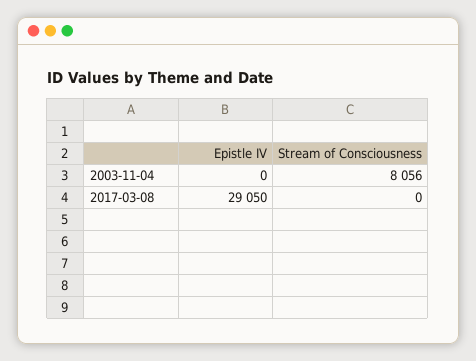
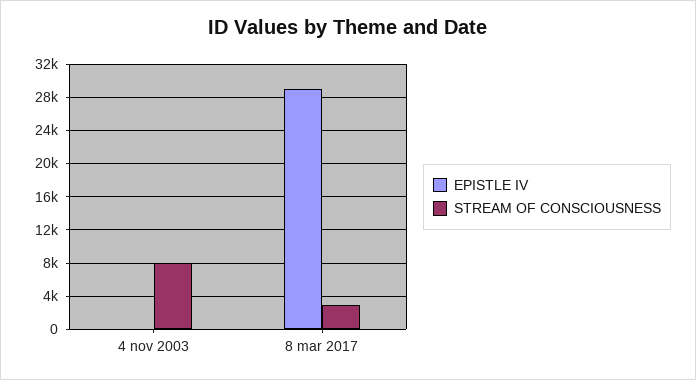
Stream of Consciousness, 2017-03-08: 0 -> 3000

